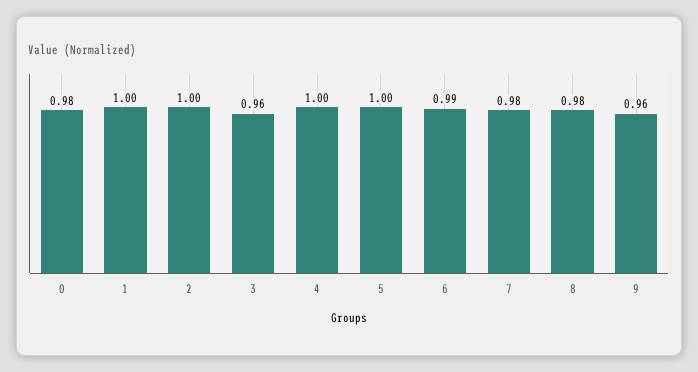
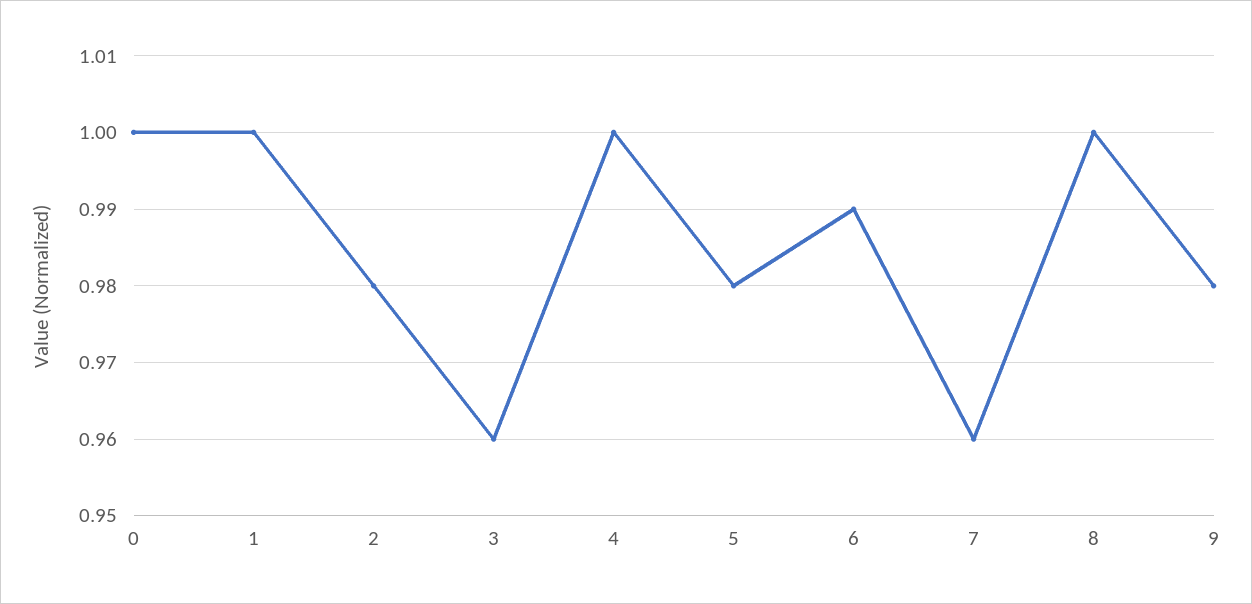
0: 0.98 -> 1
2: 1 -> 0.98
5: 1 -> 0.98
7: 0.98 -> 0.96
8: 0.98 -> 1
9: 0.96 -> 0.98

